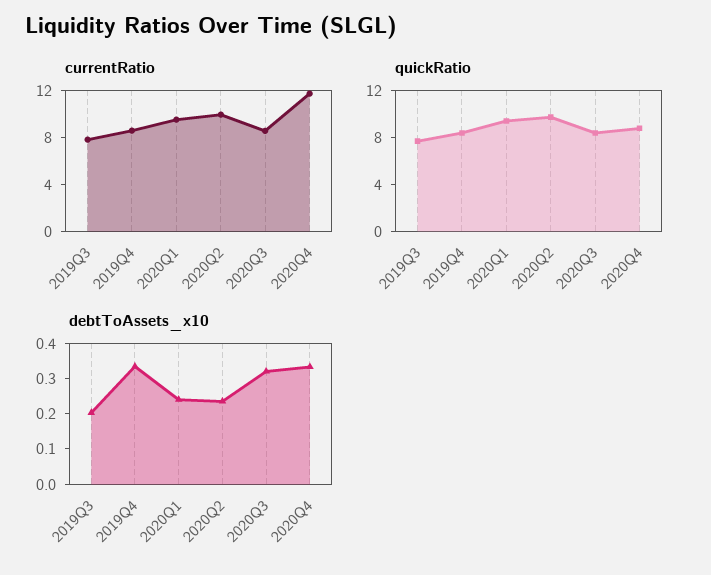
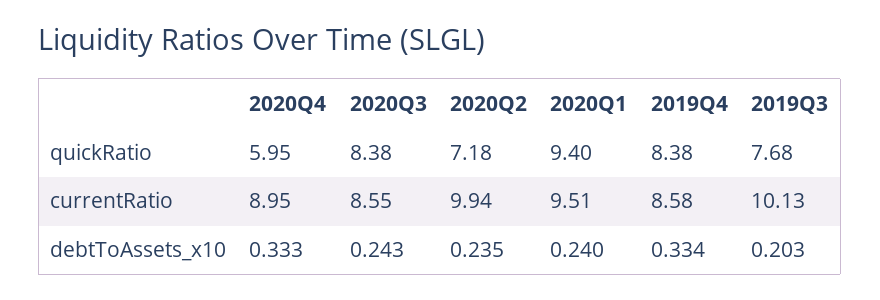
currentRatio, 2019Q3: 8 -> 10.13
currentRatio, 2020Q4: 12 -> 8.95
quickRatio, 2020Q2: 10 -> 7.18
quickRatio, 2020Q4: 9 -> 5.95
debtToAssets_x10, 2020Q3: 0.325 -> 0.243

